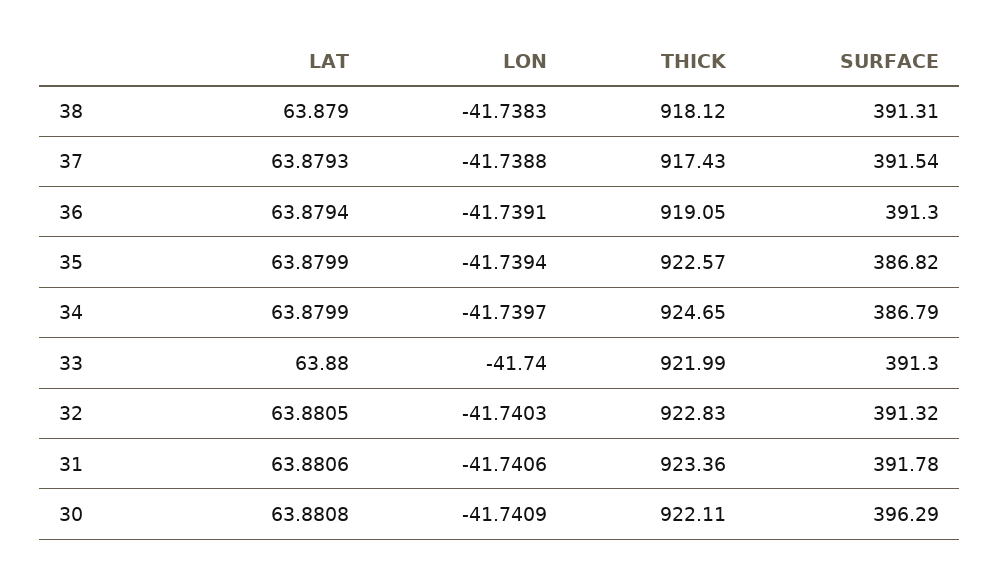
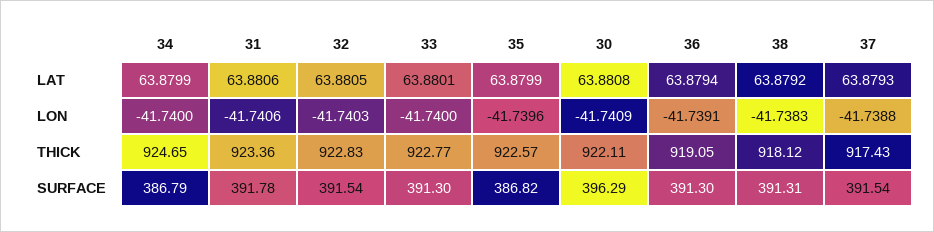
LAT, 38: 63.879 -> 63.8792
LON, 35: -41.7394 -> -41.7396
LON, 34: -41.7397 -> -41.74
LAT, 33: 63.88 -> 63.8801
THICK, 33: 921.99 -> 922.77
SURFACE, 32: 391.32 -> 391.54

